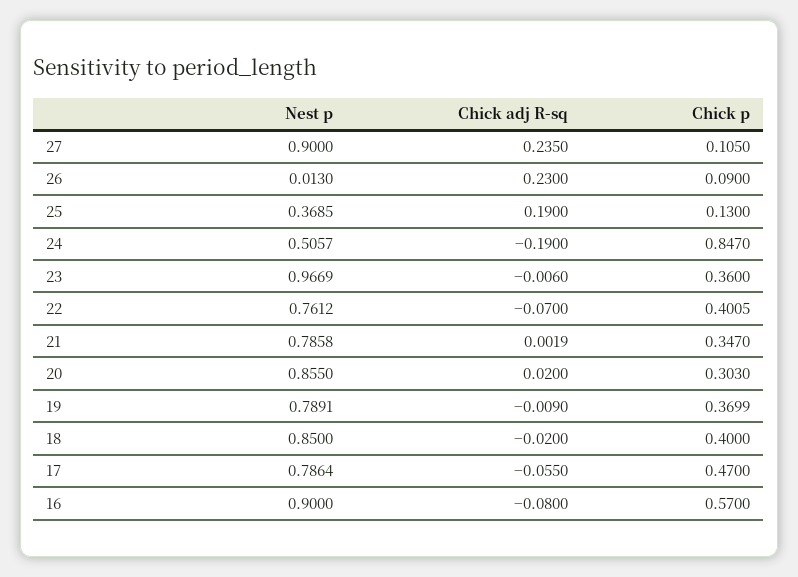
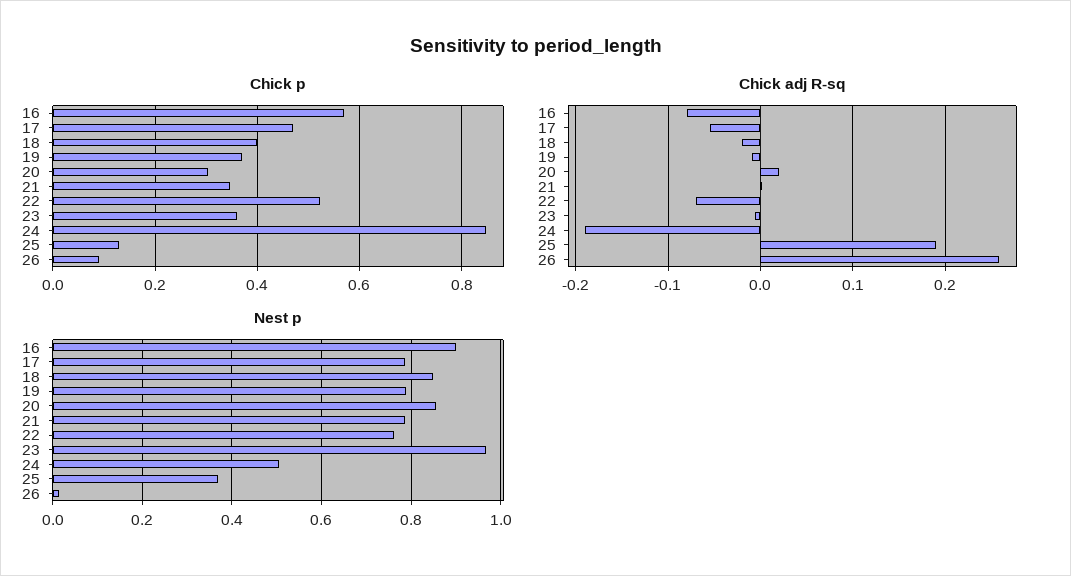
Nest p, 27: 0.9 -> none
Chick adj R-sq, 27: 0.235 -> none
Chick p, 27: 0.105 -> none
Chick adj R-sq, 26: 0.23 -> 0.26
Chick p, 22: 0.4005 -> 0.52

